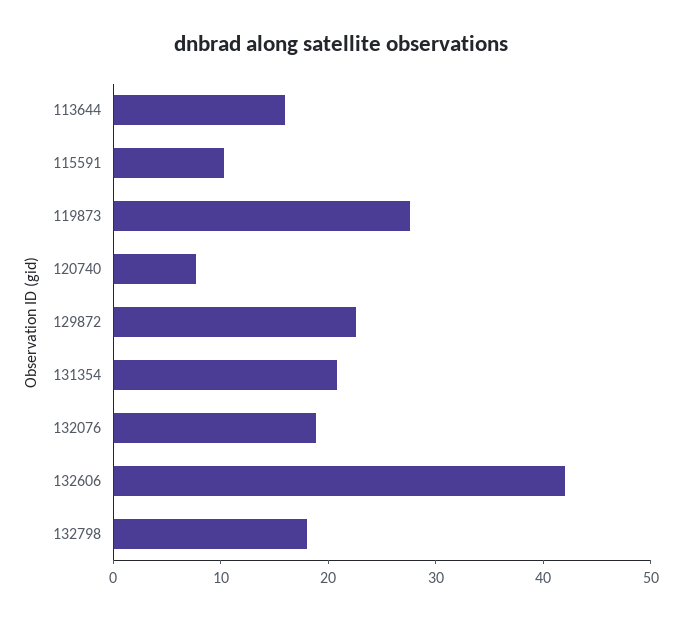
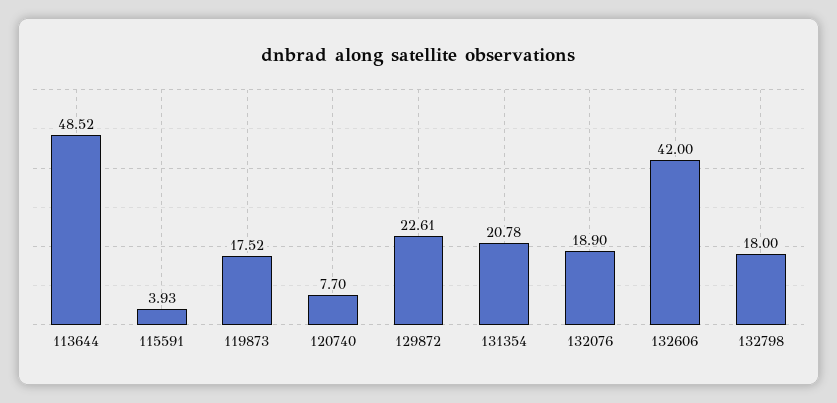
113644: 16 -> 48.52
115591: 10 -> 3.93
119873: 28 -> 17.52

